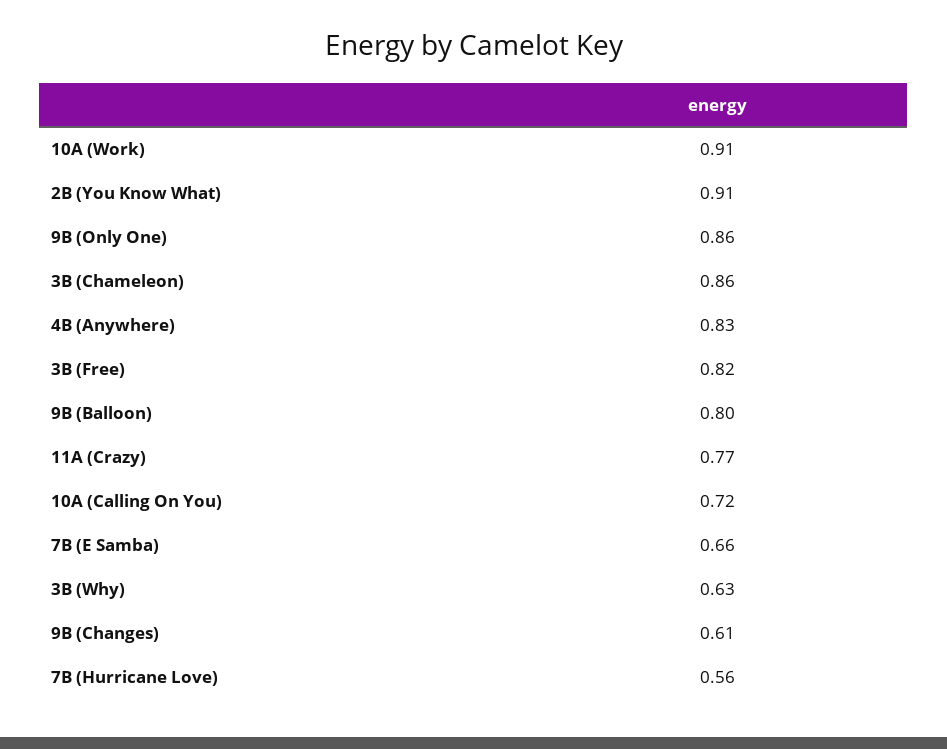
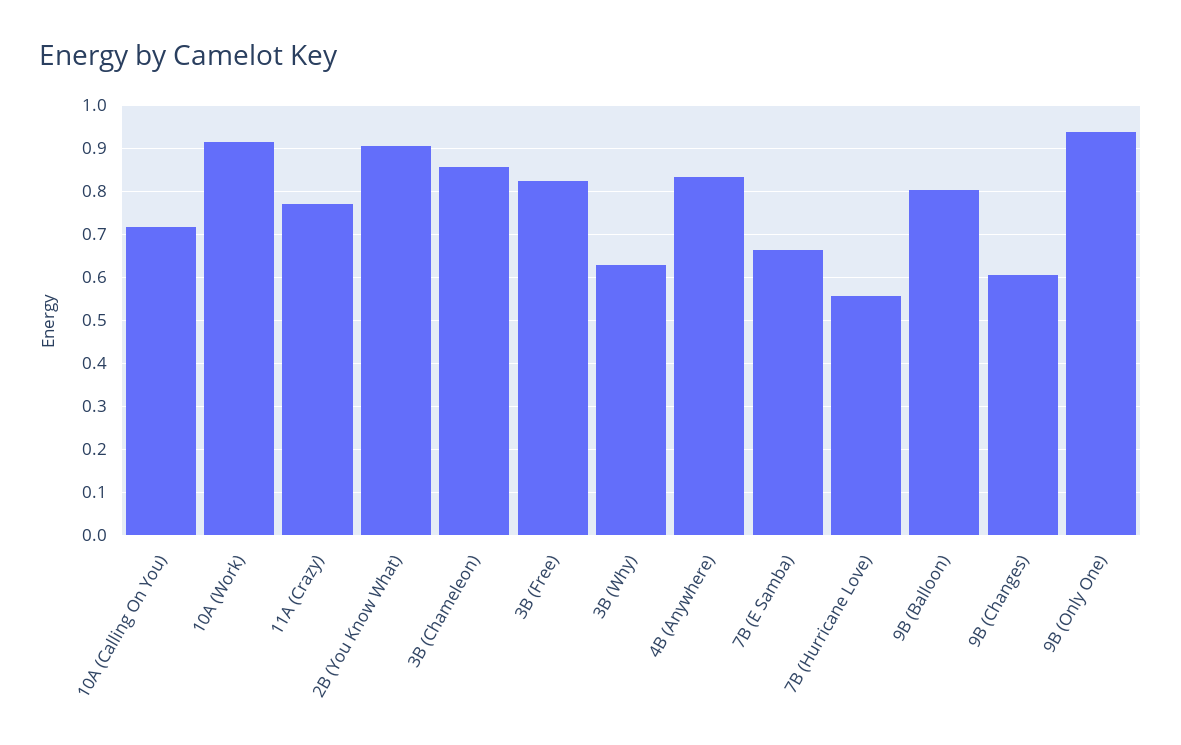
9B (Only One): 0.86 -> 0.94

